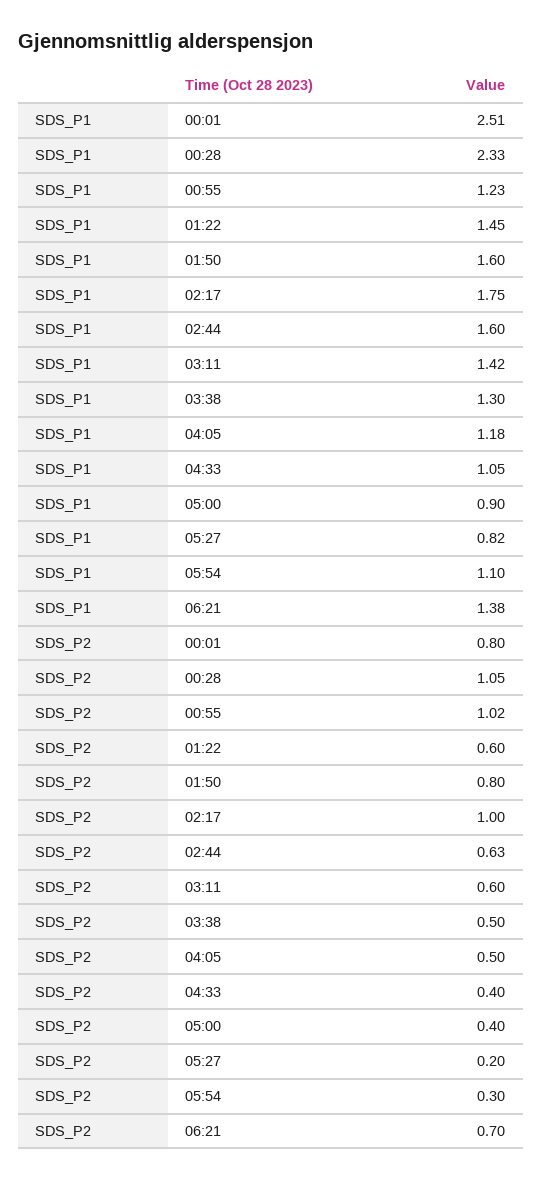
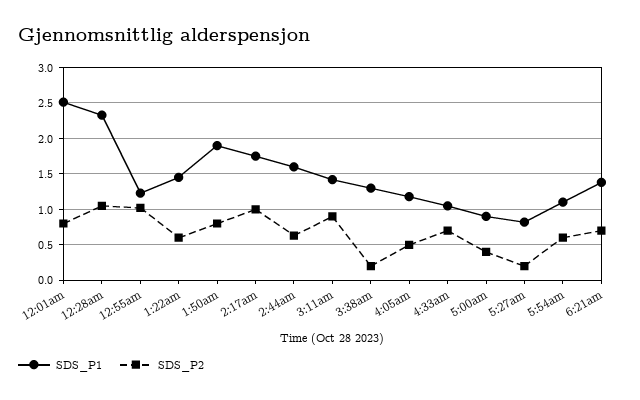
SDS_P1, 01:50: 1.6 -> 1.9
SDS_P2, 03:11: 0.6 -> 0.9
SDS_P2, 03:38: 0.5 -> 0.2
SDS_P2, 04:33: 0.4 -> 0.7
SDS_P2, 05:54: 0.3 -> 0.6

